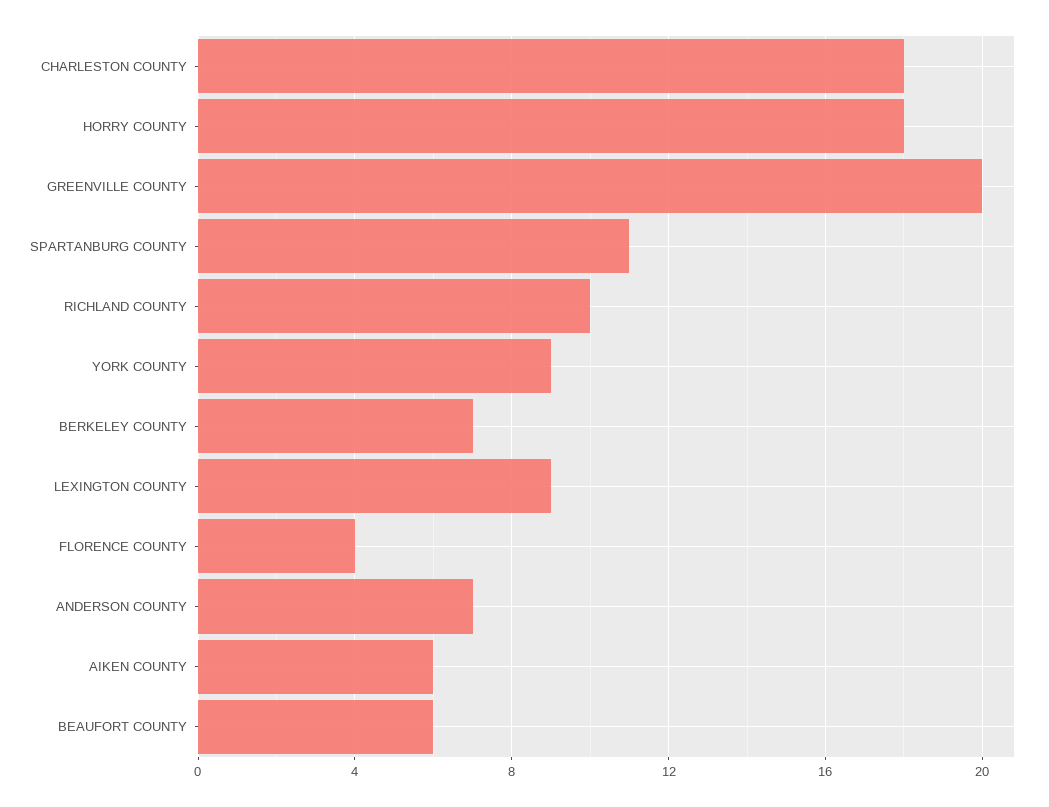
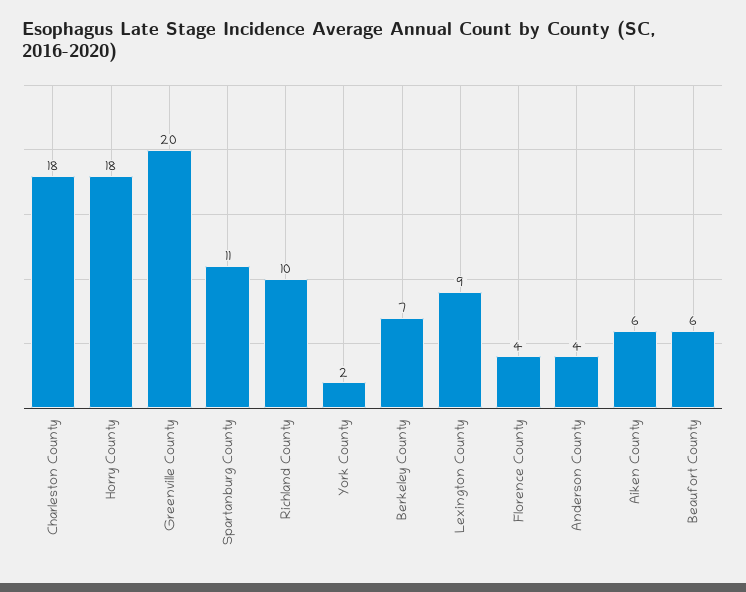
YORK COUNTY: 9 -> 2
ANDERSON COUNTY: 7 -> 4

